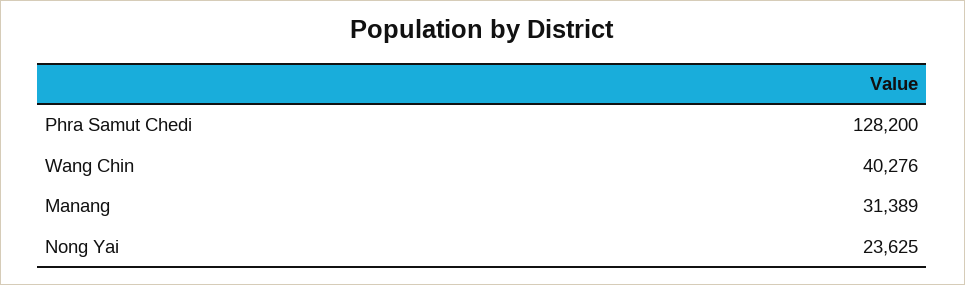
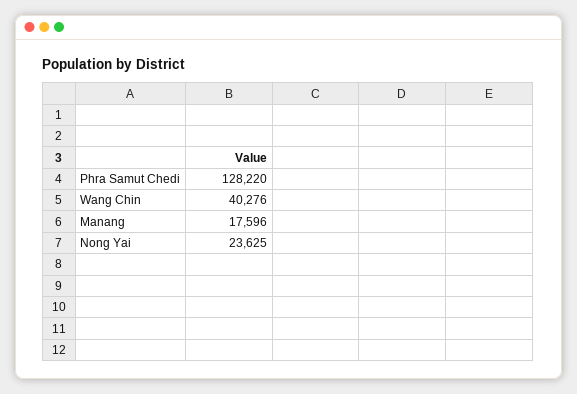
Phra Samut Chedi: 128200 -> 128220
Manang: 31389 -> 17596

